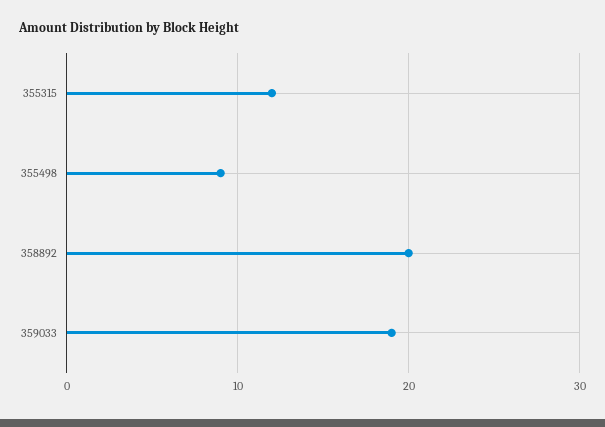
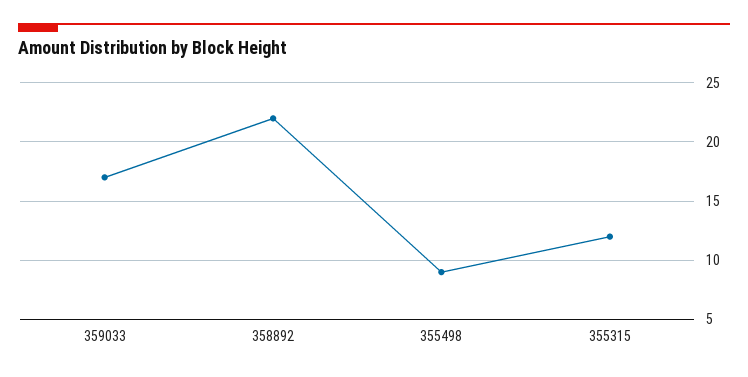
358892: 20 -> 22
359033: 19 -> 17

